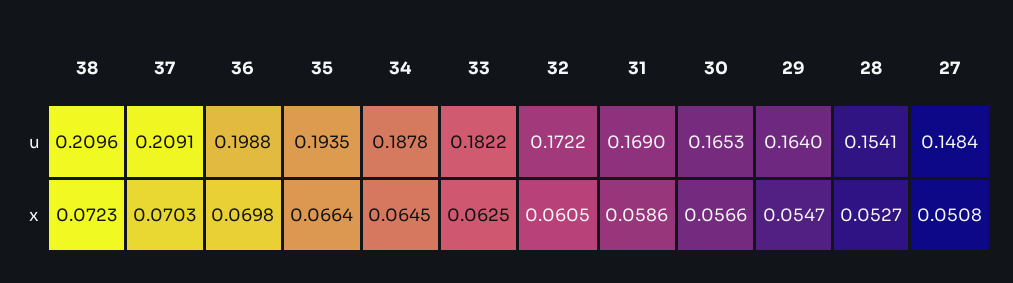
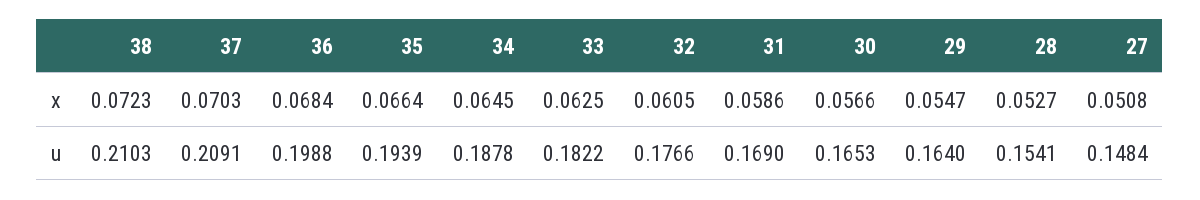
38, u: 0.2096 -> 0.2103
35, u: 0.1935 -> 0.1939
32, u: 0.1722 -> 0.1766
36, x: 0.0698 -> 0.0684

